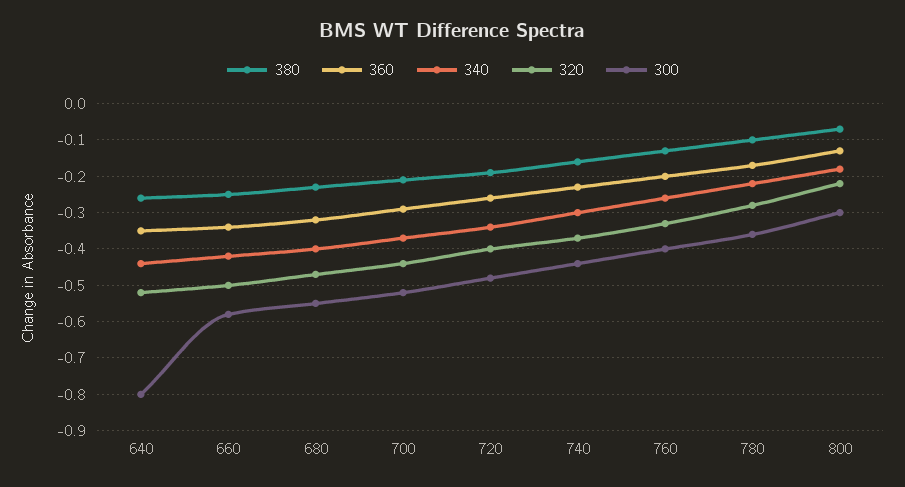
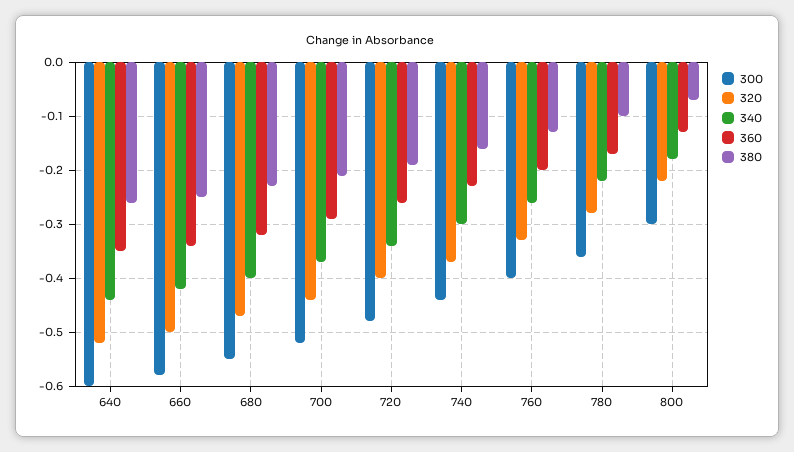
300, 640: -0.8 -> -0.6

